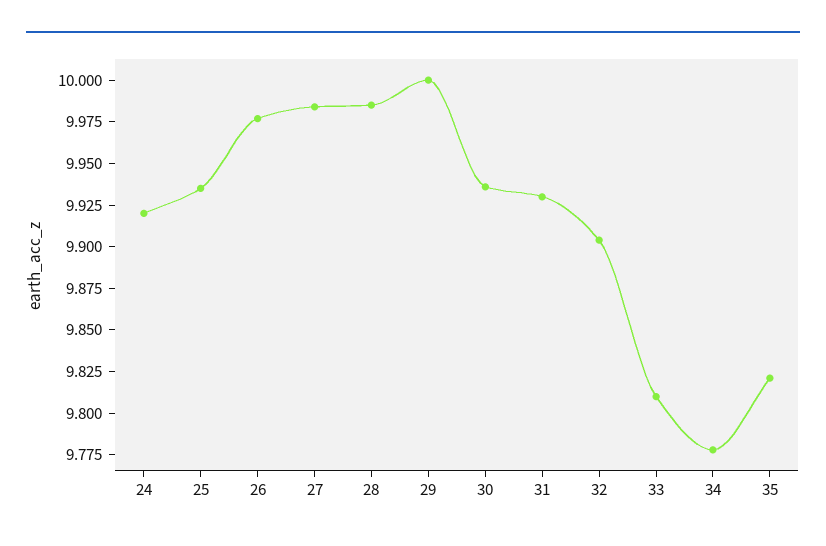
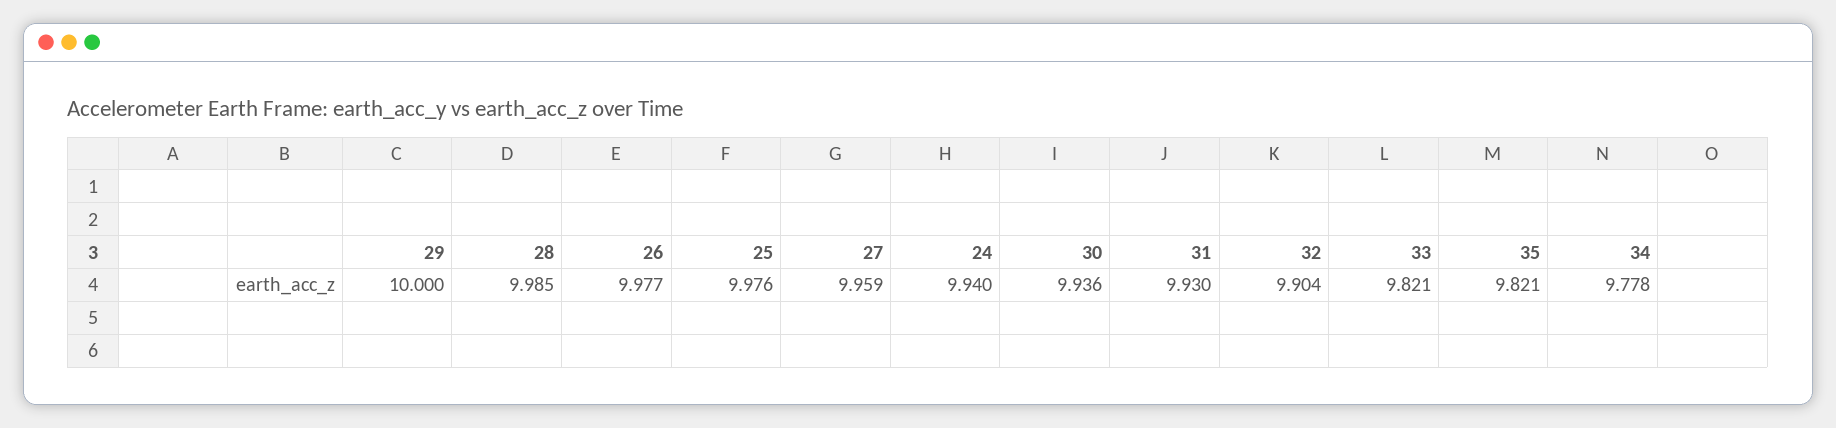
24: 9.92 -> 9.94
25: 9.935 -> 9.976
27: 9.985 -> 9.959
33: 9.81 -> 9.821

